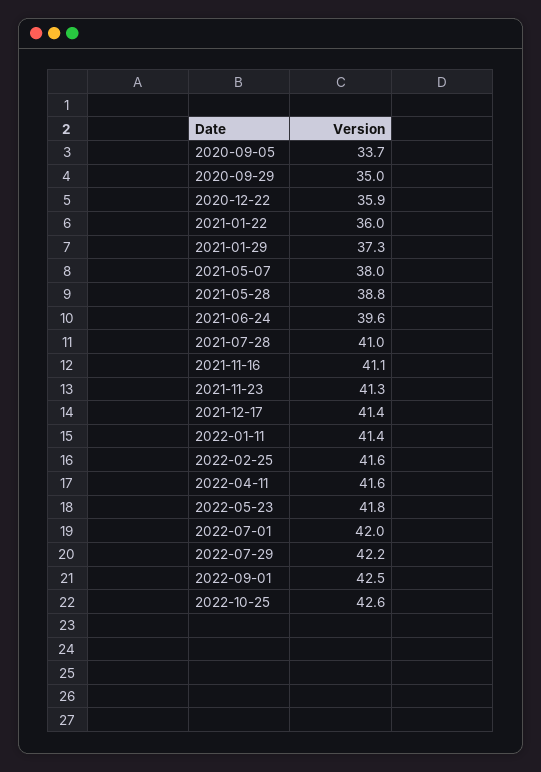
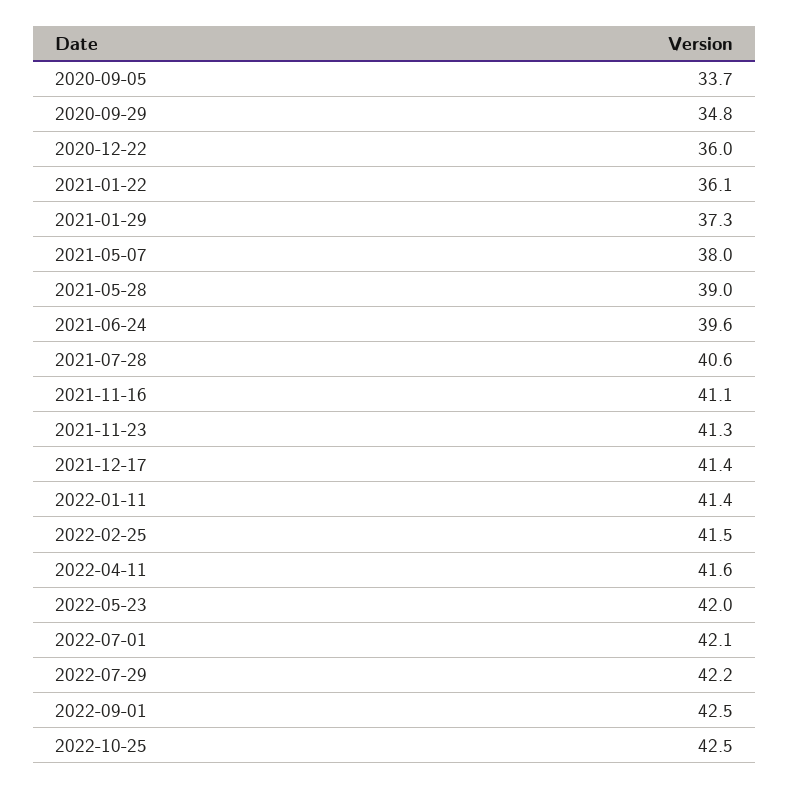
2020-09-29: 35 -> 34.8
2020-12-22: 35.9 -> 36
2021-01-22: 36 -> 36.1
2021-05-28: 38.8 -> 39
2021-07-28: 41 -> 40.6
2022-02-25: 41.6 -> 41.5
2022-05-23: 41.8 -> 42
2022-07-01: 42 -> 42.1
2022-10-25: 42.6 -> 42.5

